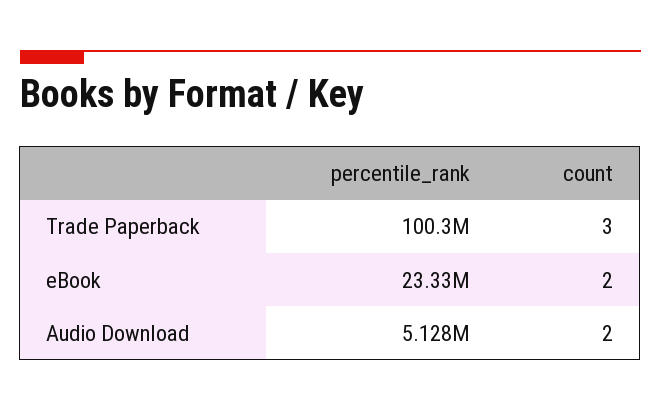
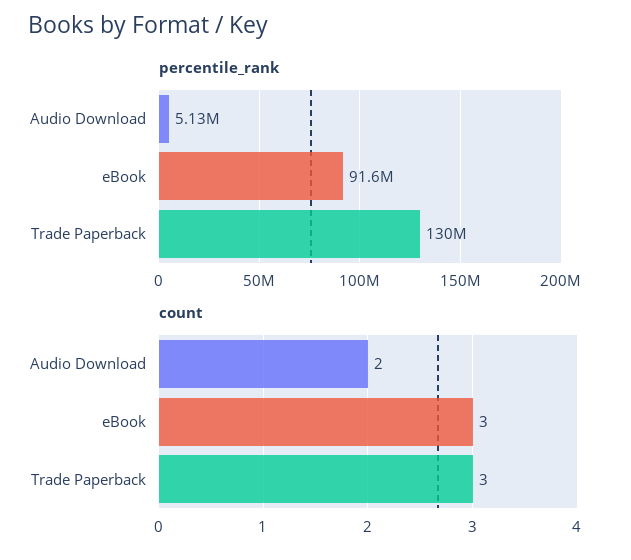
percentile_rank, Trade Paperback: 100300000 -> 130000000
percentile_rank, eBook: 23330000 -> 91600000
count, eBook: 2 -> 3

